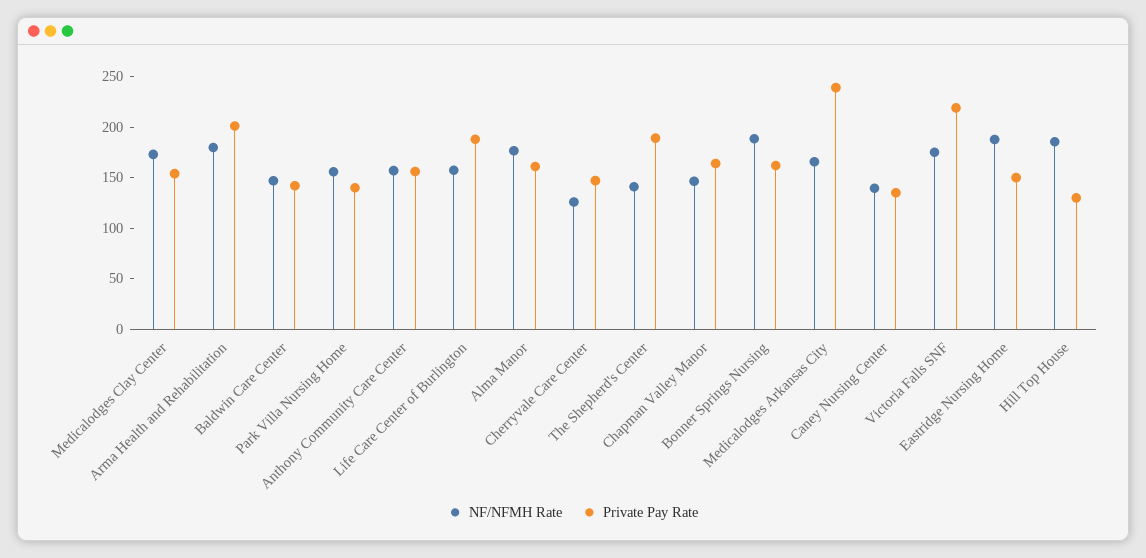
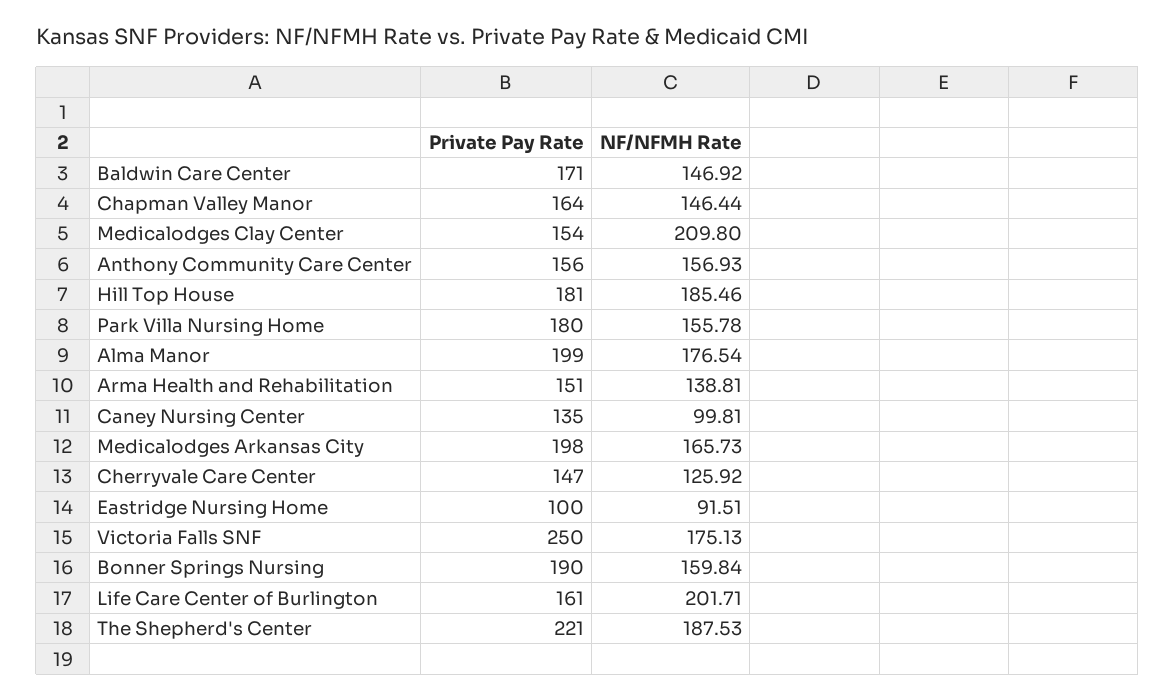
NF/NFMH Rate, Medicalodges Clay Center: 170 -> 209.8
NF/NFMH Rate, Arma Health and Rehabilitation: 180 -> 138.81
Private Pay Rate, Arma Health and Rehabilitation: 200 -> 151
Private Pay Rate, Baldwin Care Center: 140 -> 171
Private Pay Rate, Park Villa Nursing Home: 140 -> 180
NF/NFMH Rate, Life Care Center of Burlington: 160 -> 201.71
Private Pay Rate, Life Care Center of Burlington: 190 -> 161
Private Pay Rate, Alma Manor: 160 -> 199
NF/NFMH Rate, The Shepherd's Center: 140 -> 187.53
Private Pay Rate, The Shepherd's Center: 190 -> 221
NF/NFMH Rate, Bonner Springs Nursing: 190 -> 159.84
Private Pay Rate, Bonner Springs Nursing: 160 -> 190
Private Pay Rate, Medicalodges Arkansas City: 240 -> 198
NF/NFMH Rate, Caney Nursing Center: 140 -> 99.81
Private Pay Rate, Victoria Falls SNF: 220 -> 250
NF/NFMH Rate, Eastridge Nursing Home: 190 -> 91.51
Private Pay Rate, Eastridge Nursing Home: 150 -> 100
Private Pay Rate, Hill Top House: 130 -> 181

